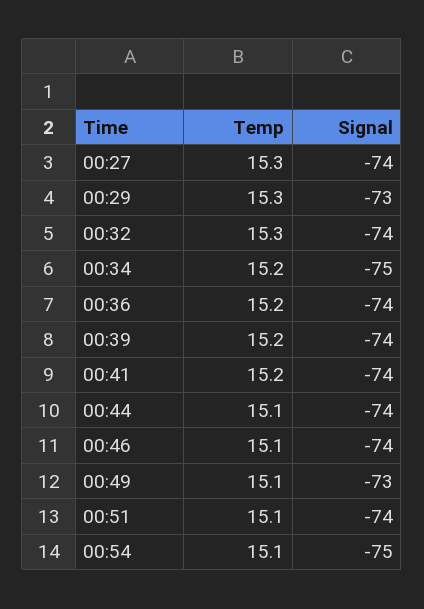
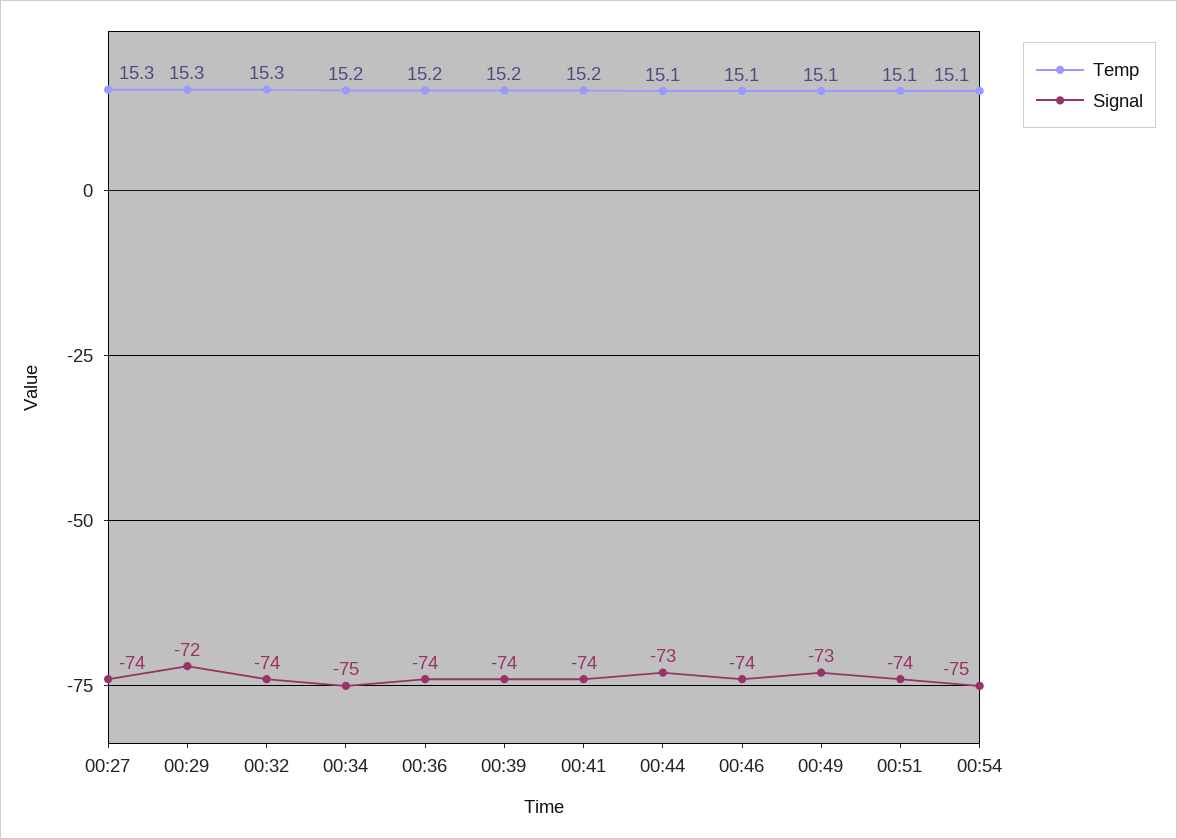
Signal, 00:29: -73 -> -72
Signal, 00:44: -74 -> -73

